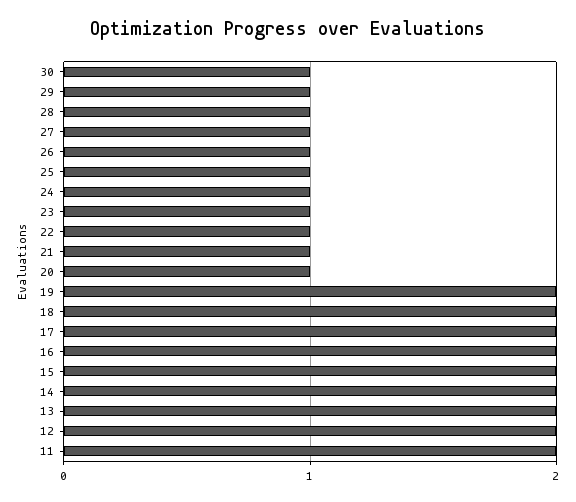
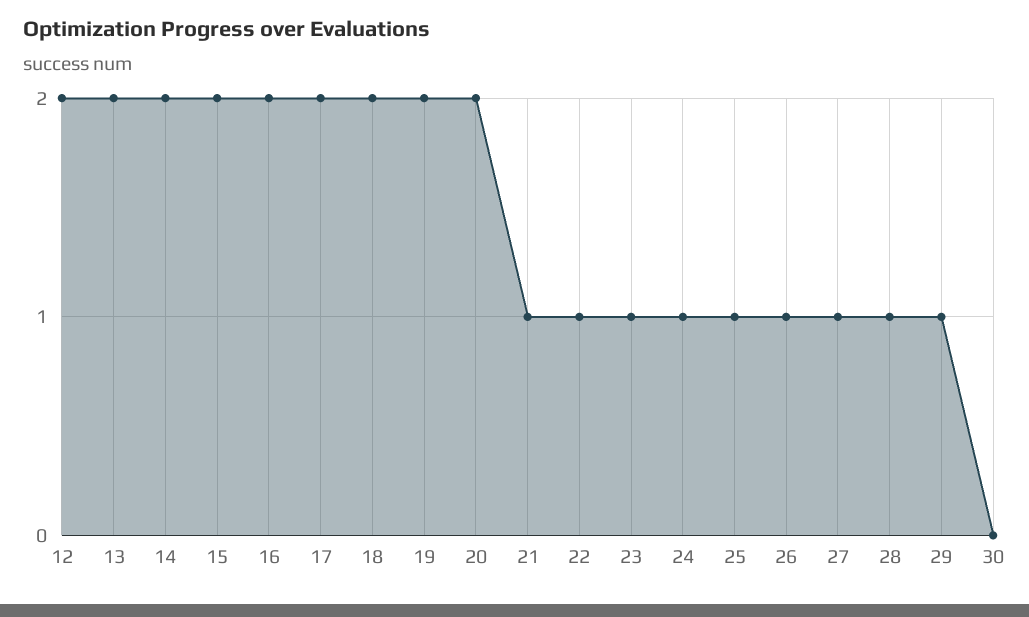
30: 1 -> 0
20: 1 -> 2
11: 2 -> none

